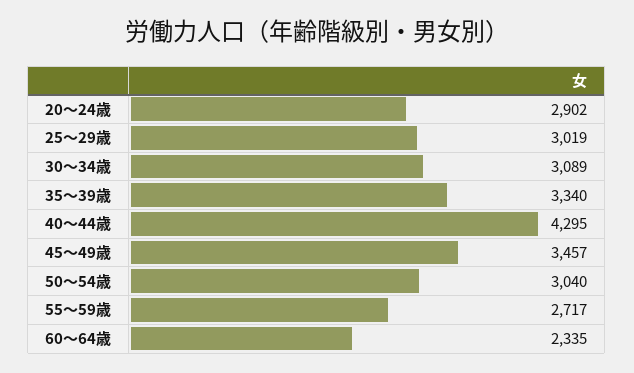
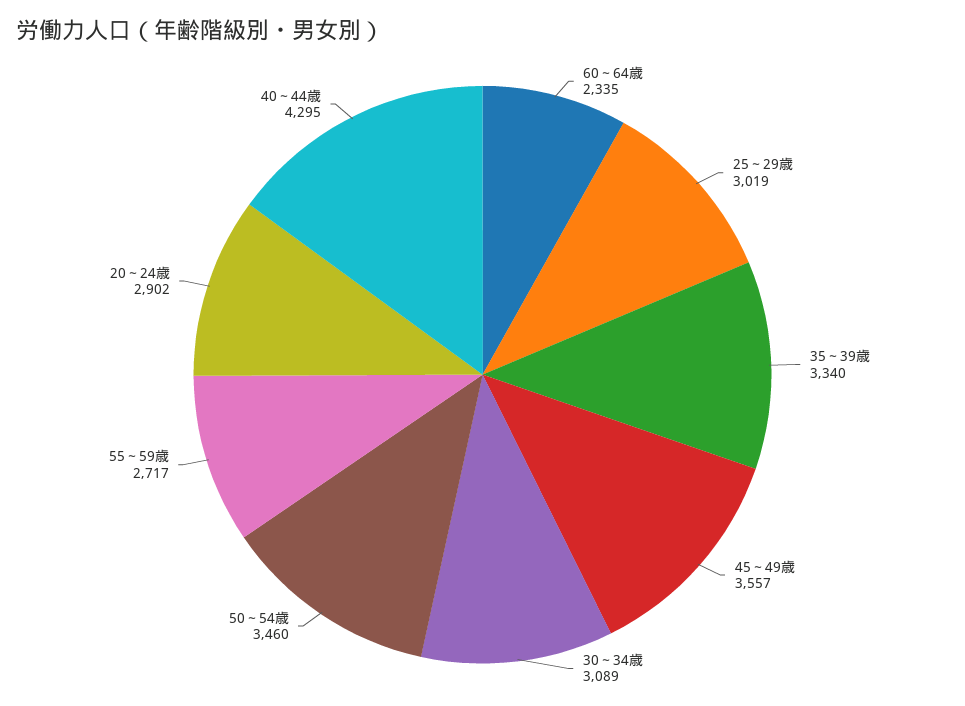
45～49歳: 3457 -> 3557
50～54歳: 3040 -> 3460

